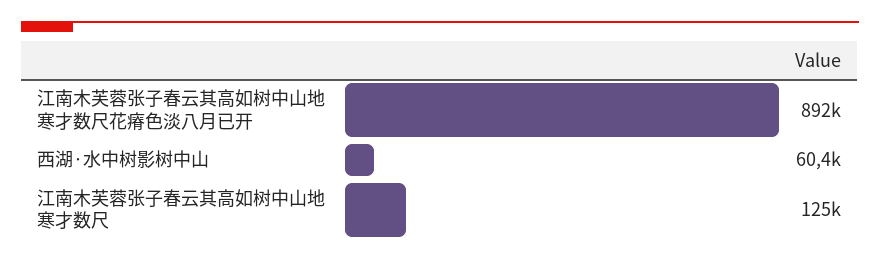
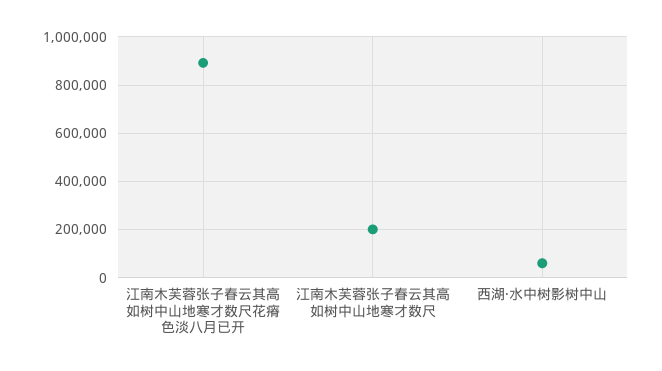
江南木芙蓉张子春云其高如树中山地寒才数尺: 125000 -> 200000

